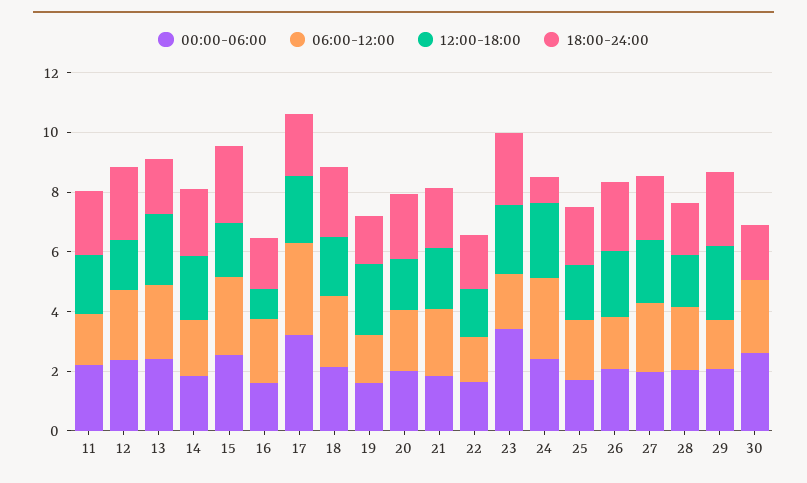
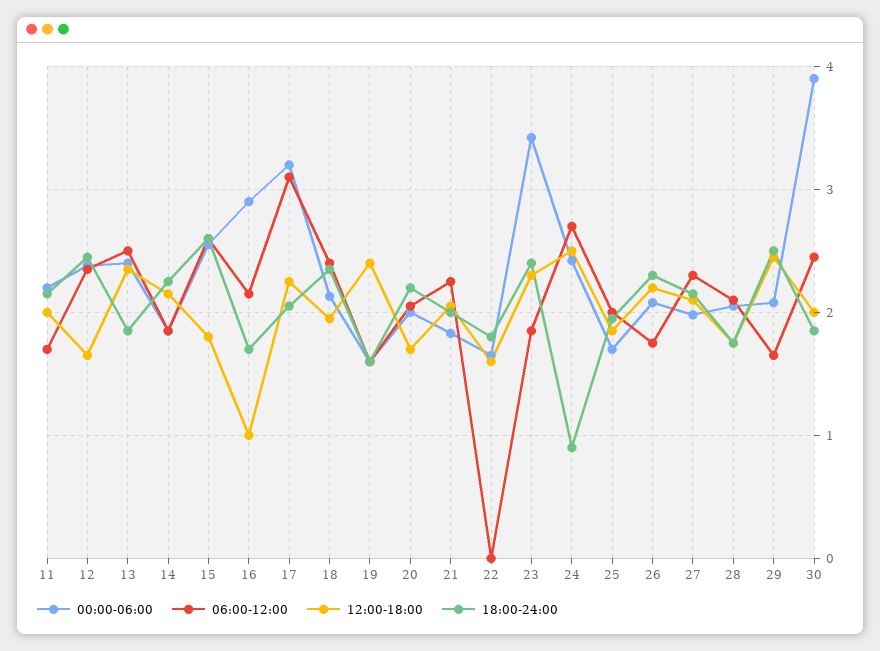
00:00-06:00, 16: 1.5 -> 2.9
06:00-12:00, 22: 1.5 -> 0
00:00-06:00, 30: 2.5 -> 3.9
12:00-18:00, 30: 0 -> 2

